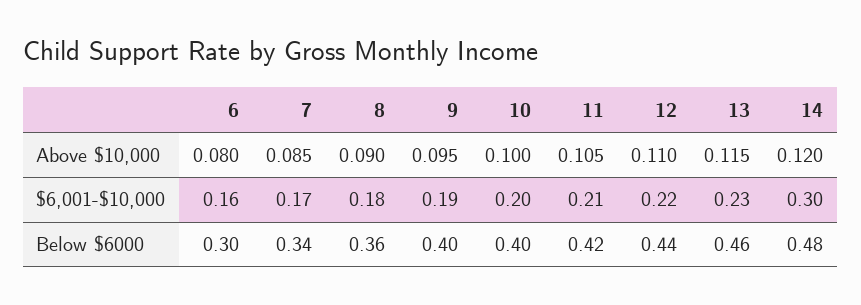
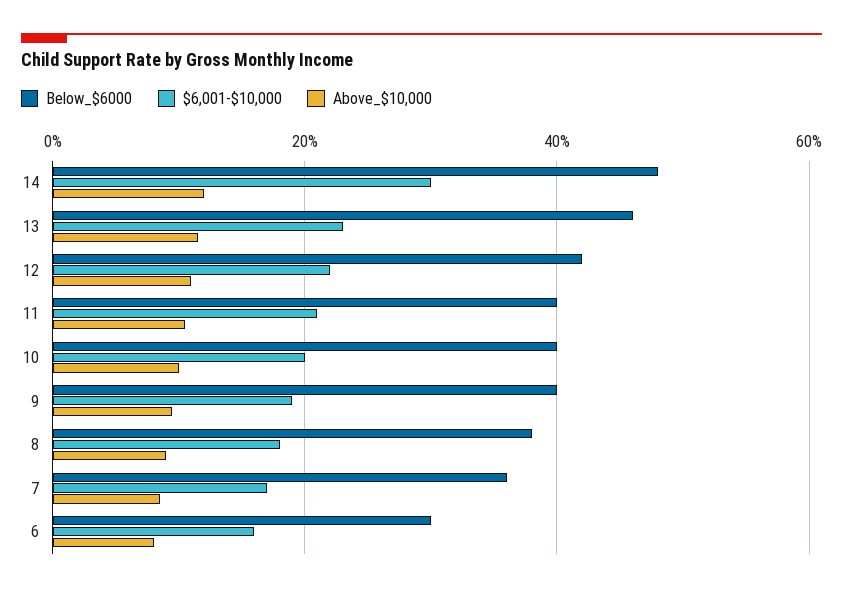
Below $6000, 7: 0.34 -> 0.36
Below $6000, 8: 0.36 -> 0.38
Below $6000, 11: 0.42 -> 0.4
Below $6000, 12: 0.44 -> 0.42

